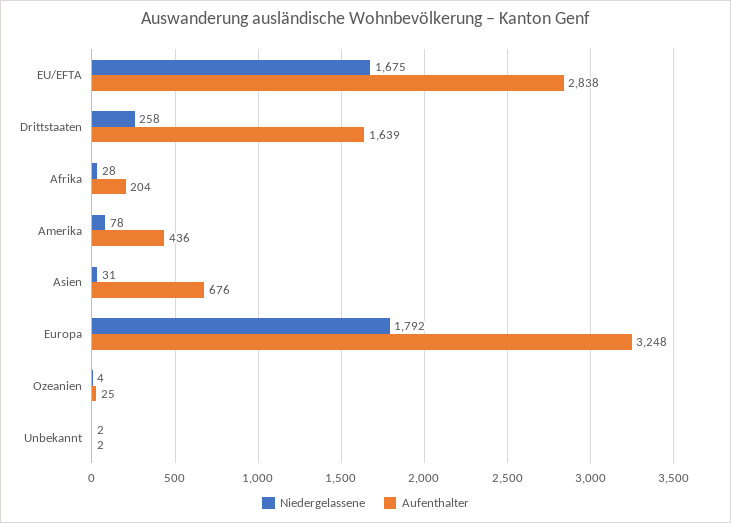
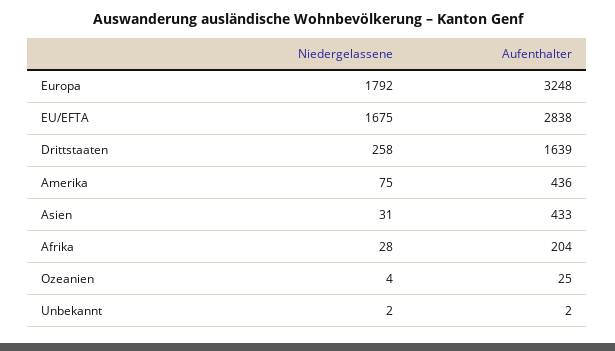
Niedergelassene, Amerika: 78 -> 75
Aufenthalter, Asien: 676 -> 433

